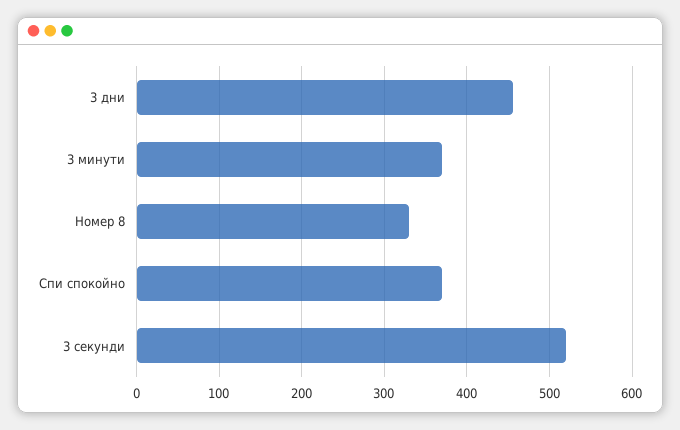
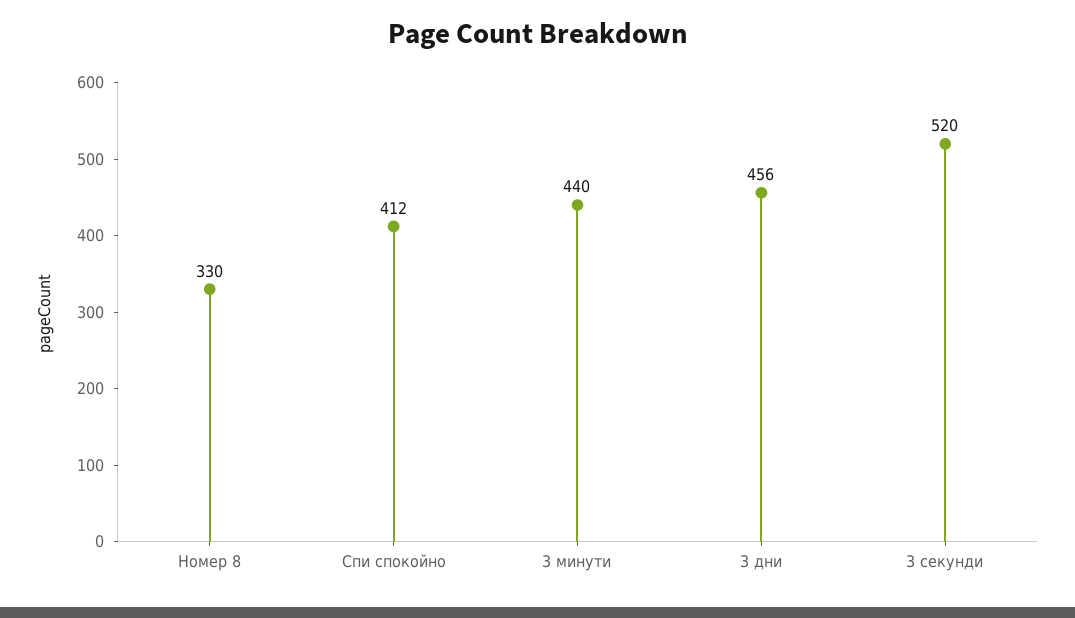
3 минути: 370 -> 440
Спи спокойно: 370 -> 412

